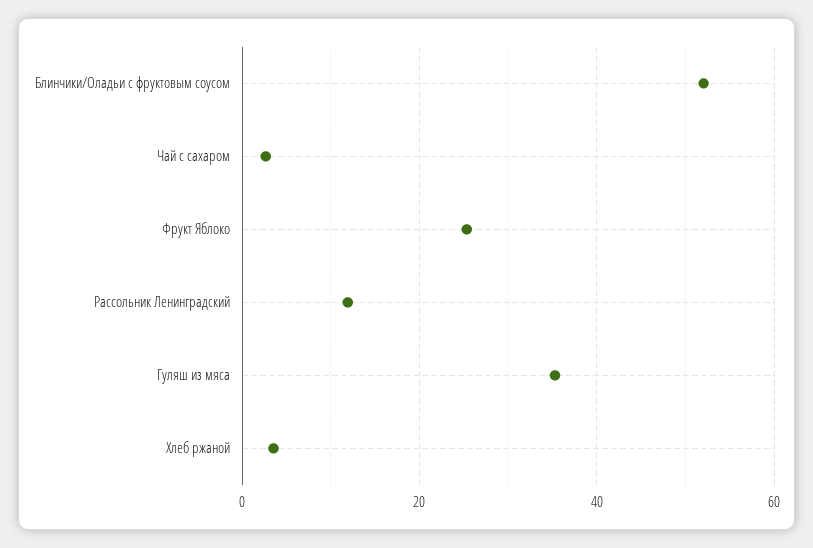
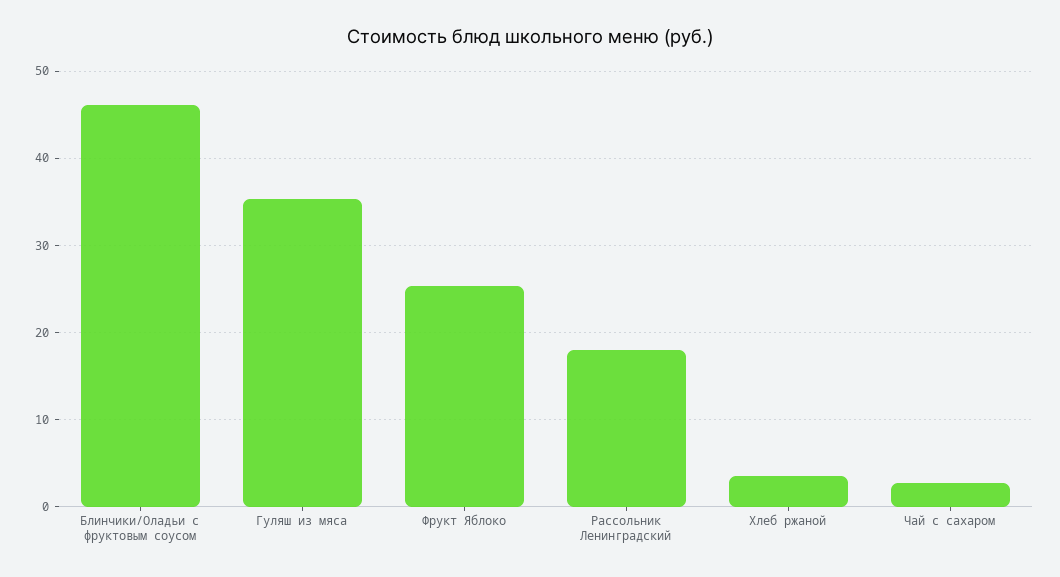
Блинчики/Оладьи с фруктовым соусом: 52 -> 46
Рассольник Ленинградский: 12 -> 18

